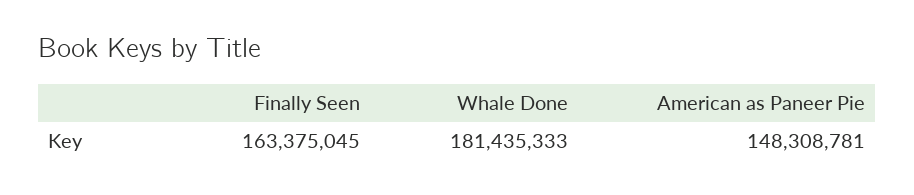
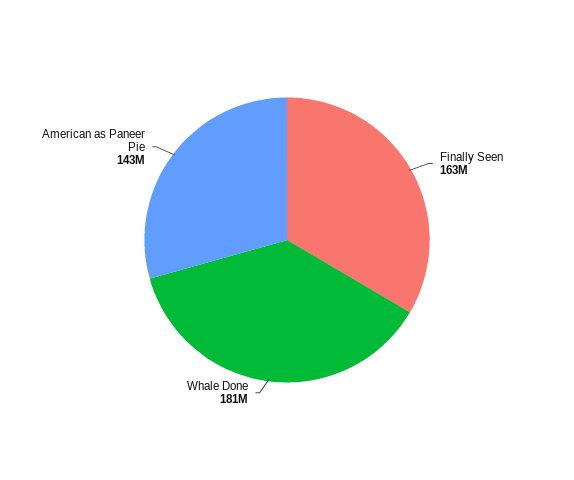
American as Paneer Pie: 148308781 -> 143000000

